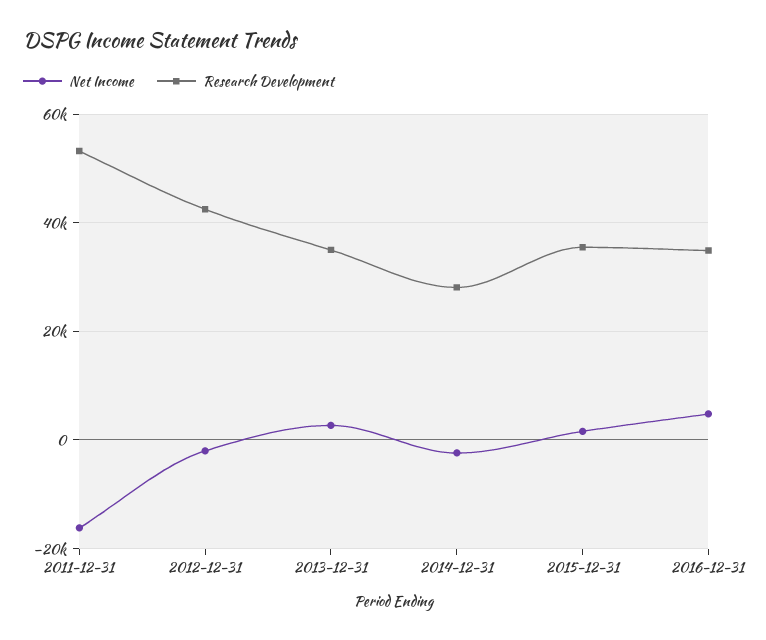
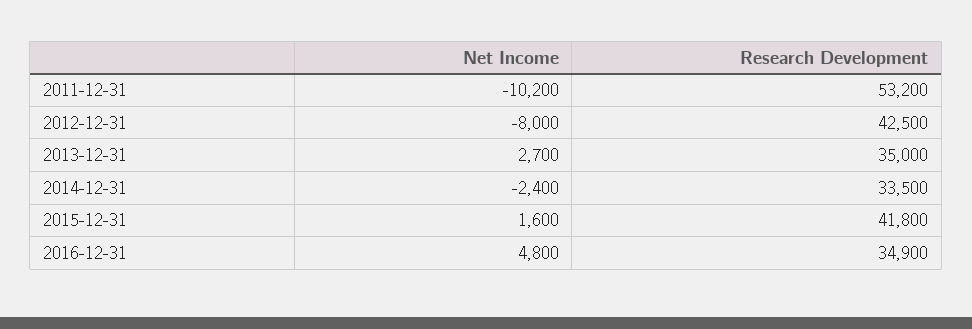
Net Income, 2011-12-31: -16000 -> -10200
Net Income, 2012-12-31: -2000 -> -8000
Research Development, 2014-12-31: 28000 -> 33500
Research Development, 2015-12-31: 36000 -> 41800

